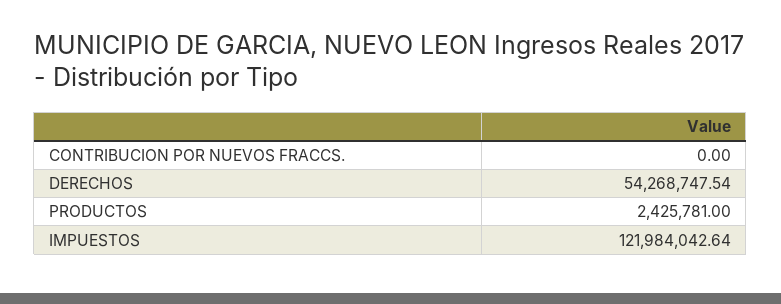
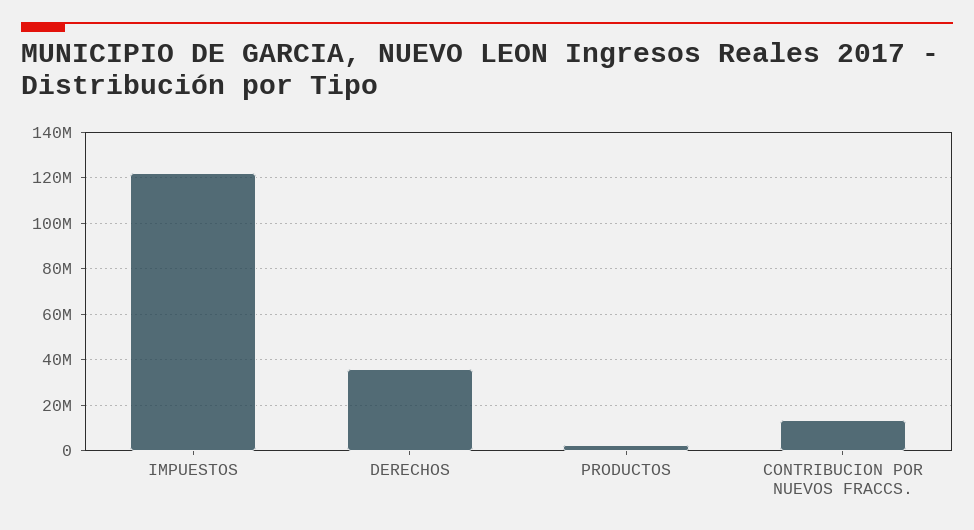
CONTRIBUCION POR NUEVOS FRACCS.: 0 -> 15000000
DERECHOS: 54268747.54 -> 35000000

